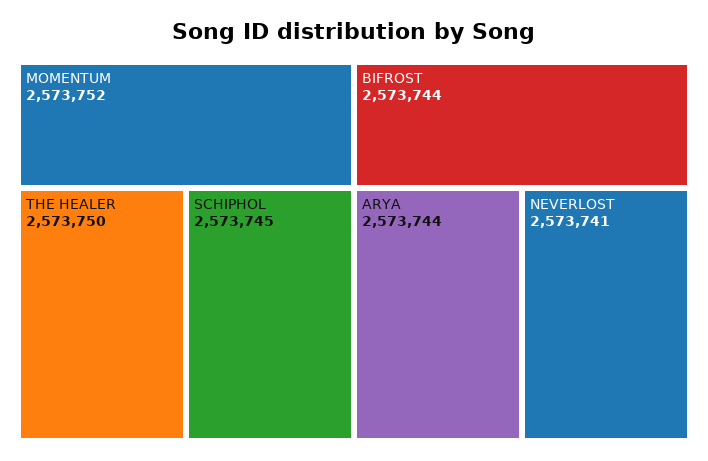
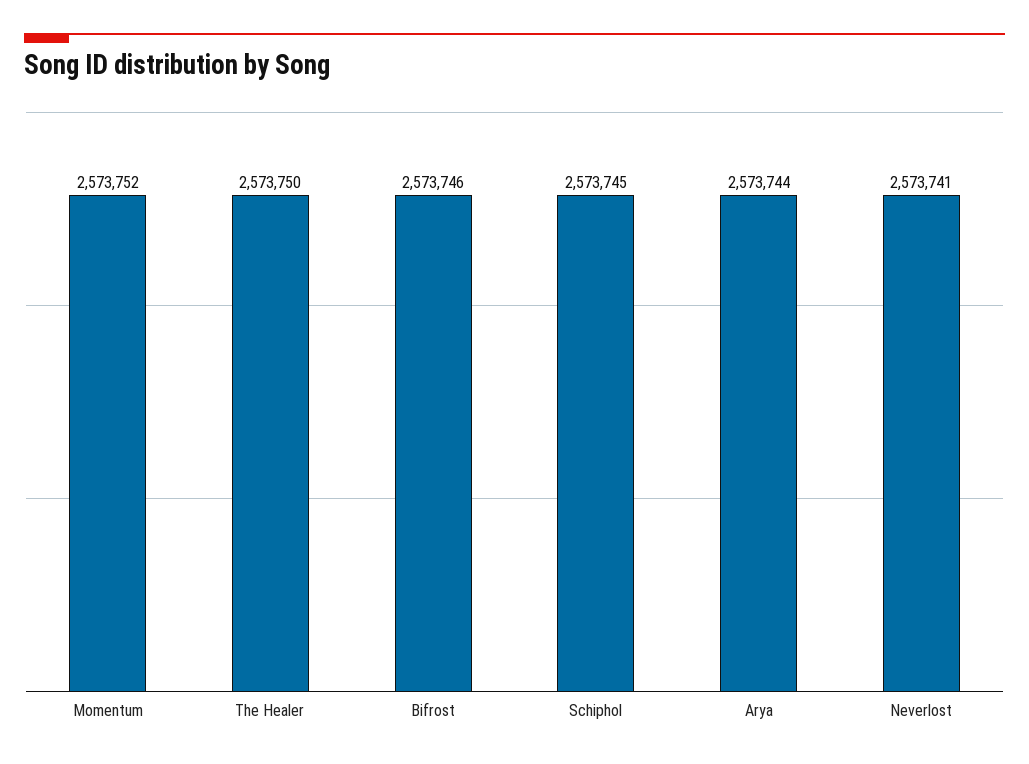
BIFROST: 2573744 -> 2573746

